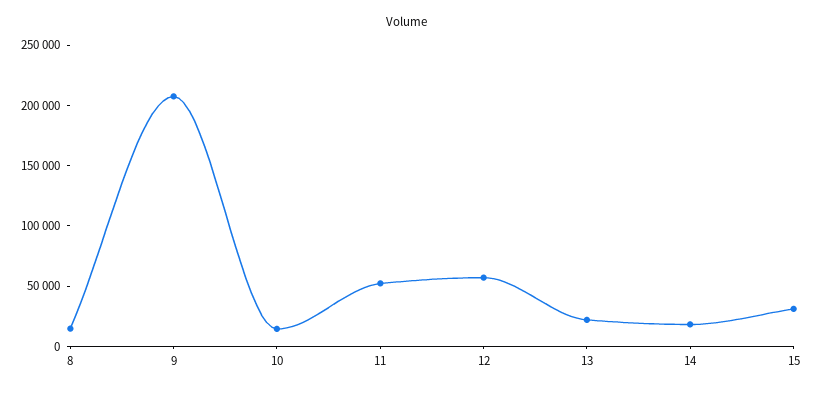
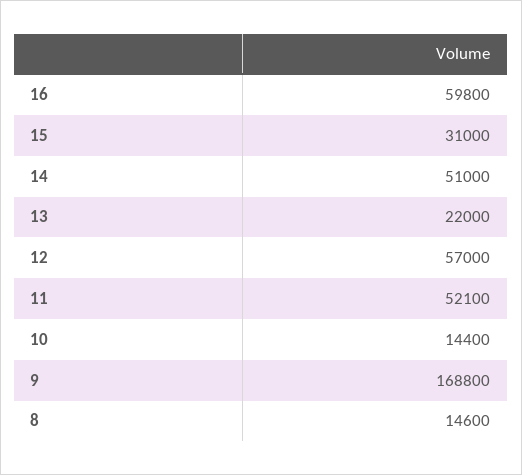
9: 210000 -> 168800
14: 20000 -> 51000
16: none -> 59800

